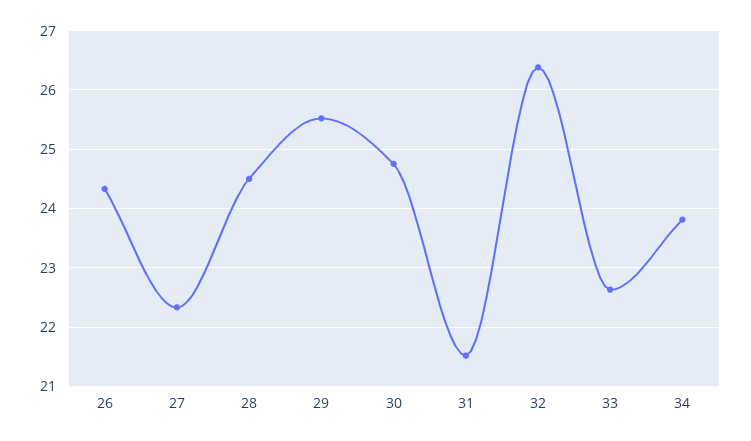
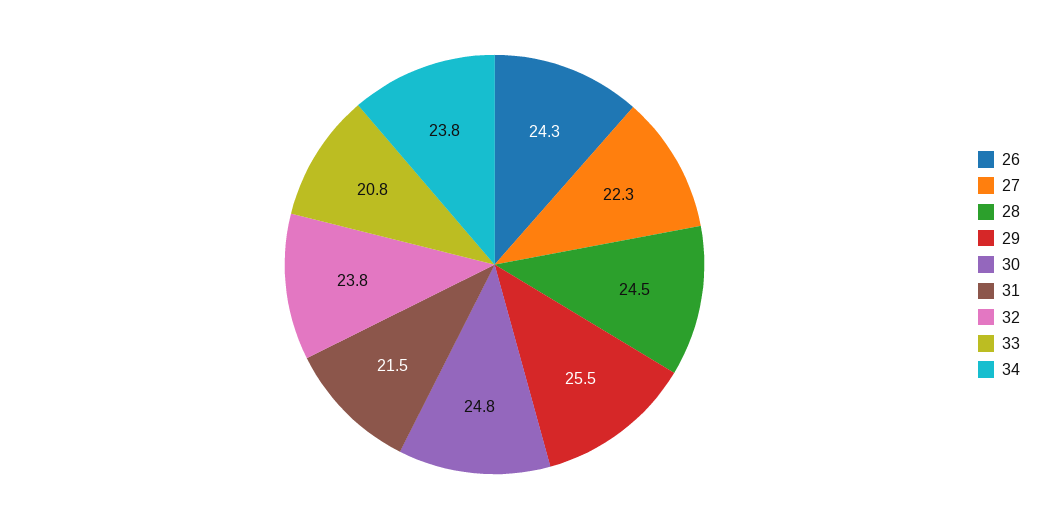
32: 26.4 -> 23.8
33: 22.6 -> 20.8

